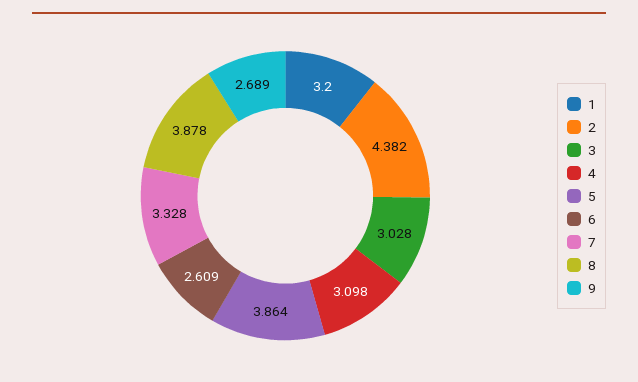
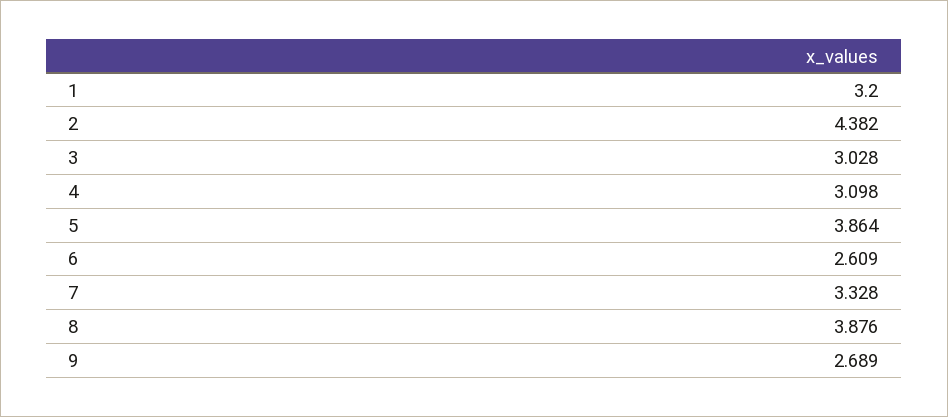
8: 3.878 -> 3.876

